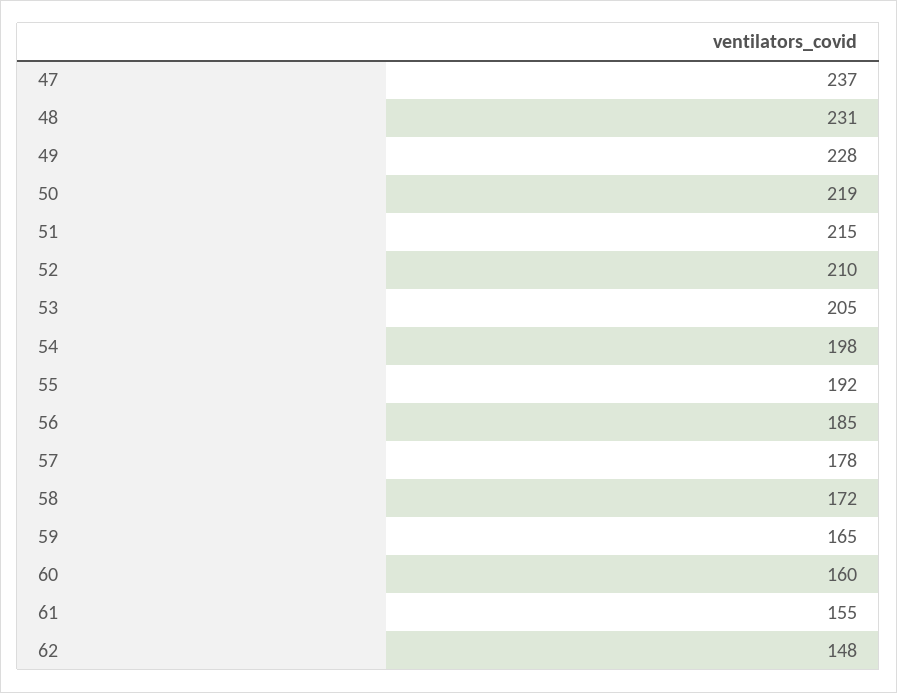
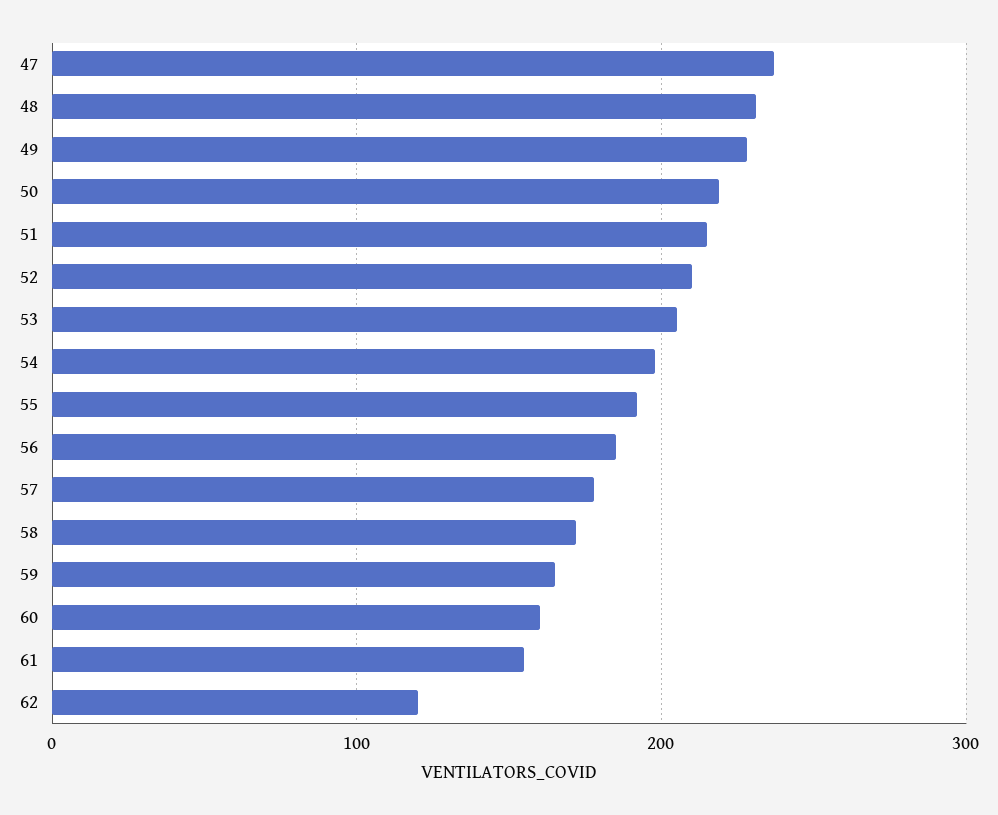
62: 148 -> 120

